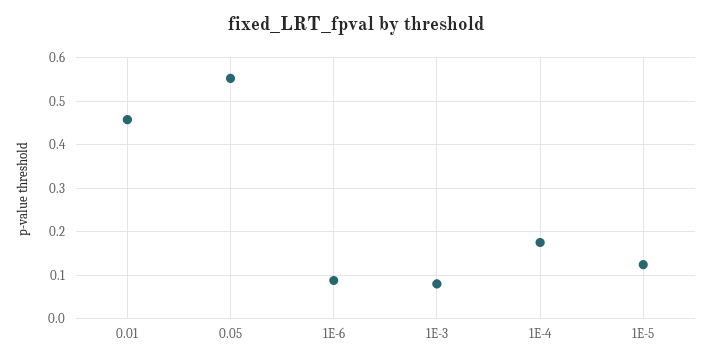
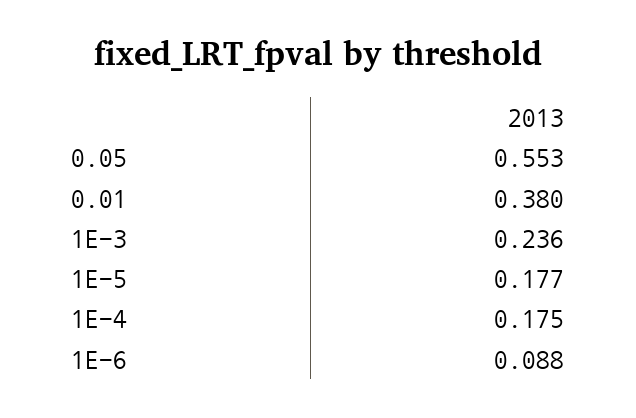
0.01: 0.46 -> 0.38
1E-3: 0.08 -> 0.236
1E-5: 0.12 -> 0.177

